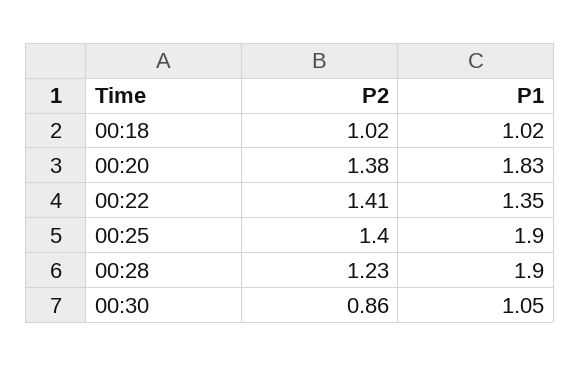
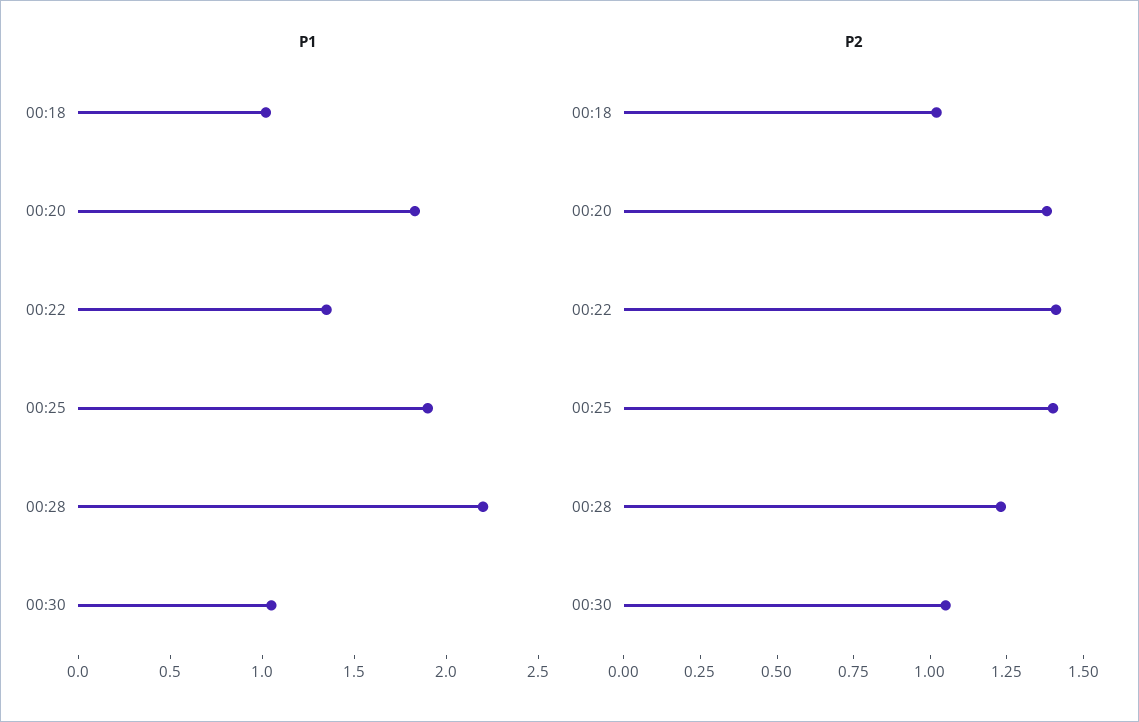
P1, 00:28: 1.9 -> 2.2
P2, 00:30: 0.86 -> 1.05

